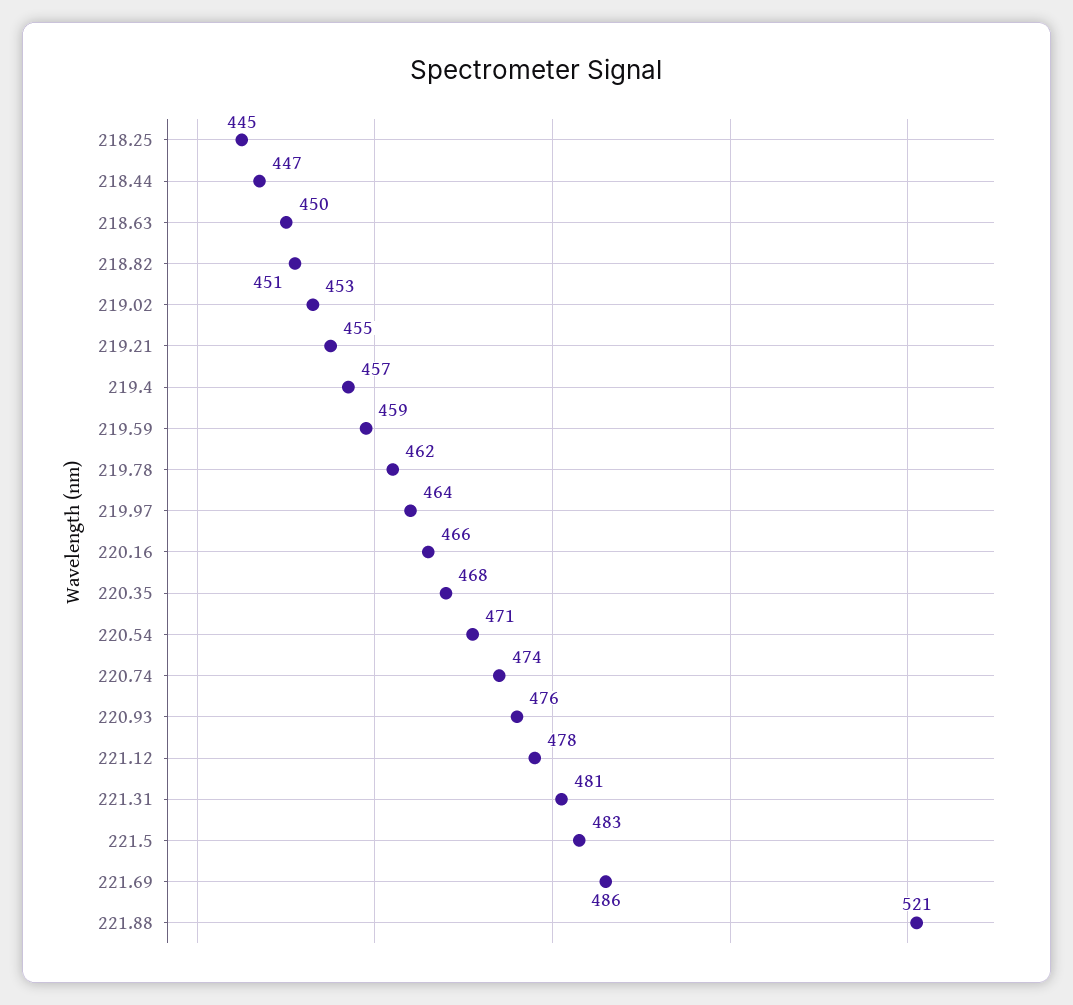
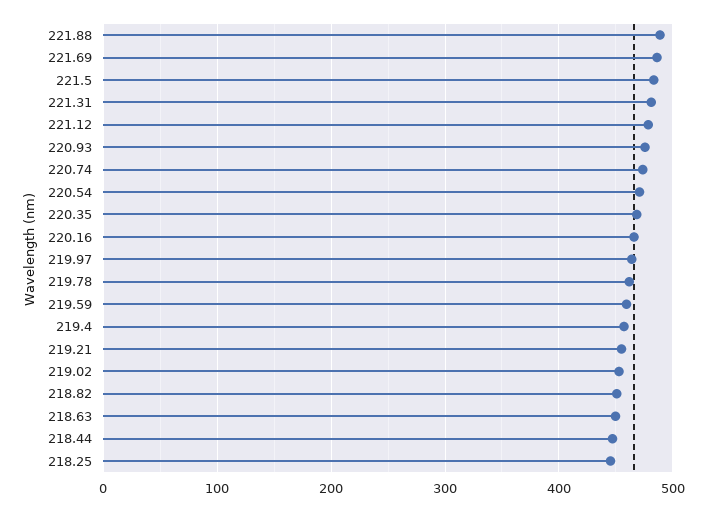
221.88: 521 -> 490

